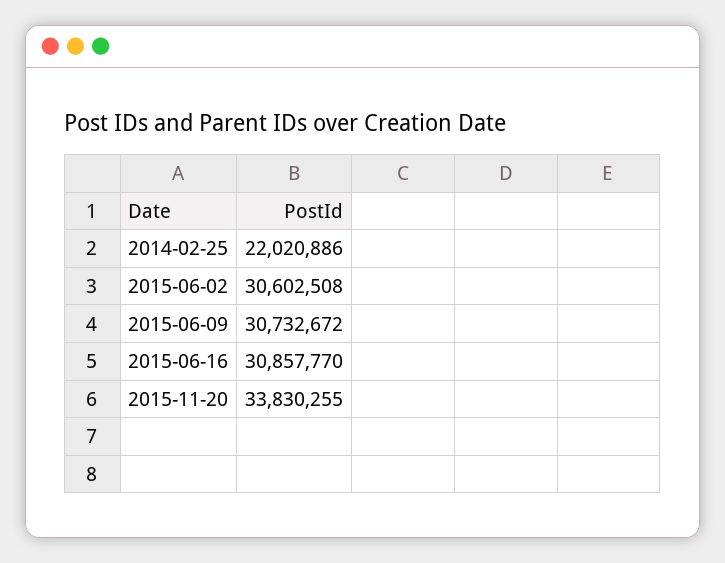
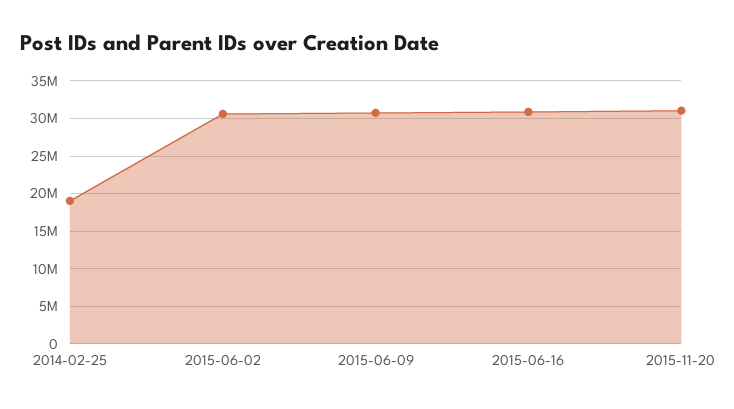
2014-02-25: 22020886 -> 19000000
2015-11-20: 33830255 -> 31000000

